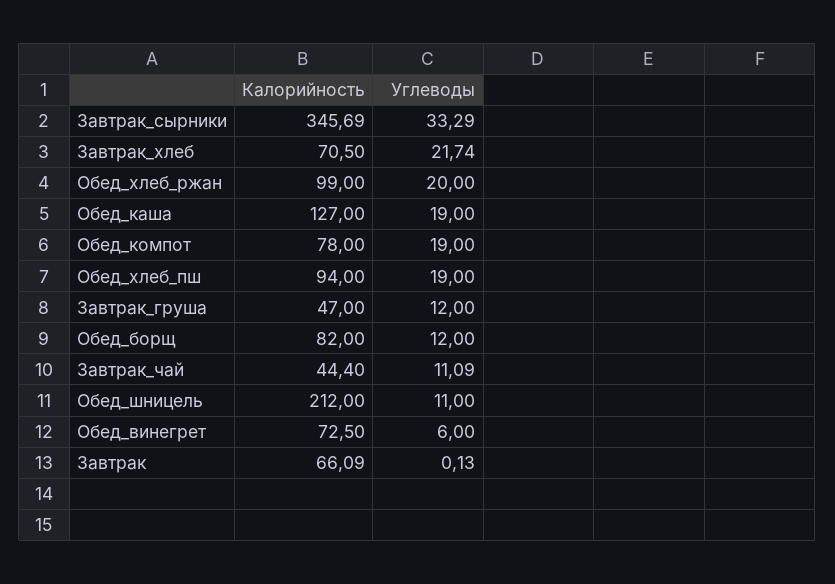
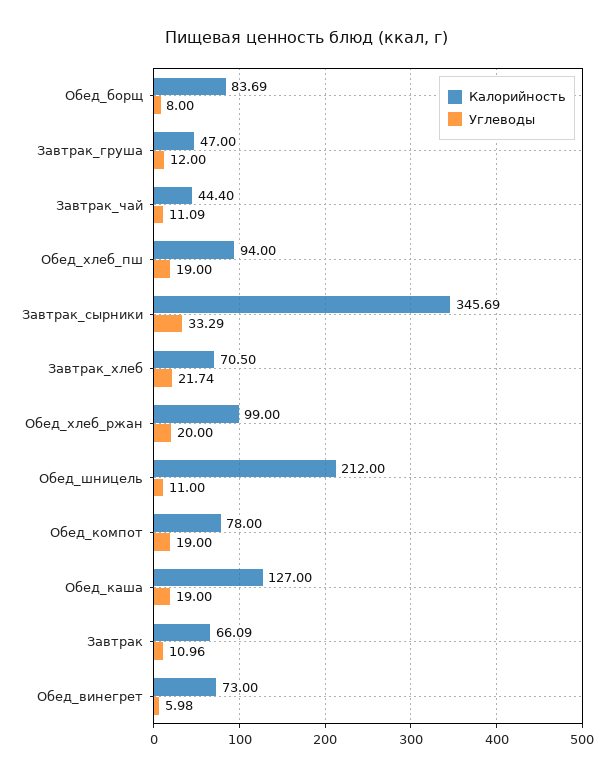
Калорийность, Обед_борщ: 82 -> 83.69
Углеводы, Обед_борщ: 12 -> 8
Калорийность, Обед_винегрет: 72.5 -> 73
Углеводы, Обед_винегрет: 6 -> 5.98
Углеводы, Завтрак: 0.13 -> 10.96

